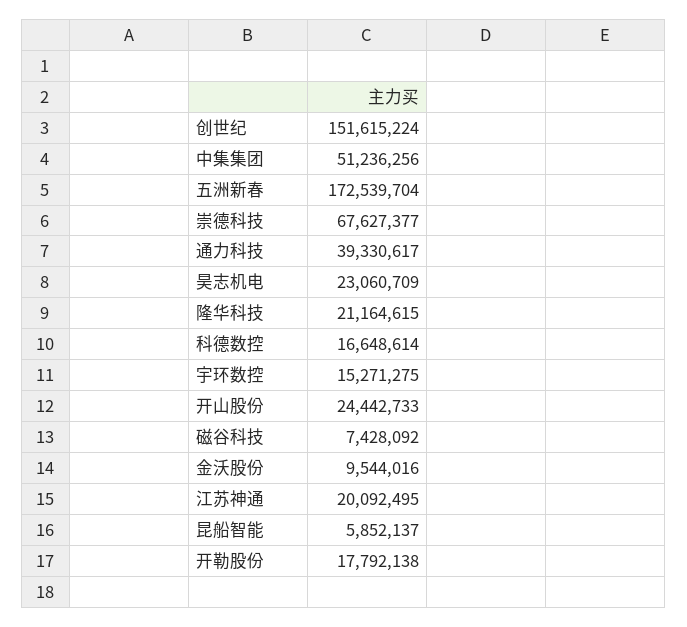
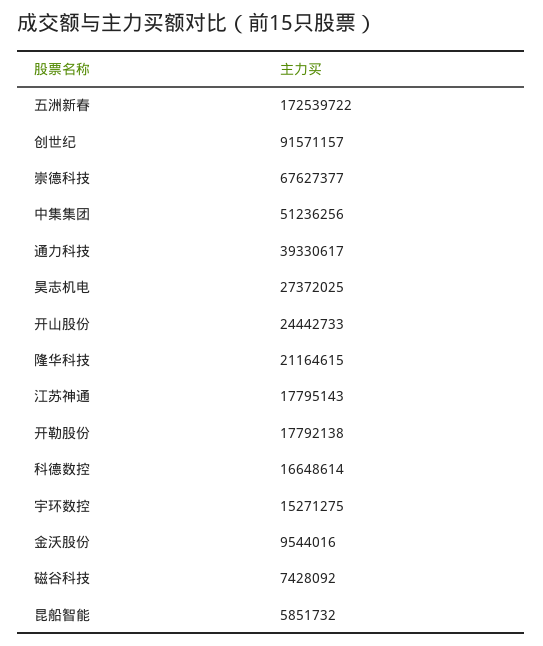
创世纪: 151615224 -> 91571157
五洲新春: 172539704 -> 172539722
昊志机电: 23060709 -> 27372025
江苏神通: 20092495 -> 17795143
昆船智能: 5852137 -> 5851732

